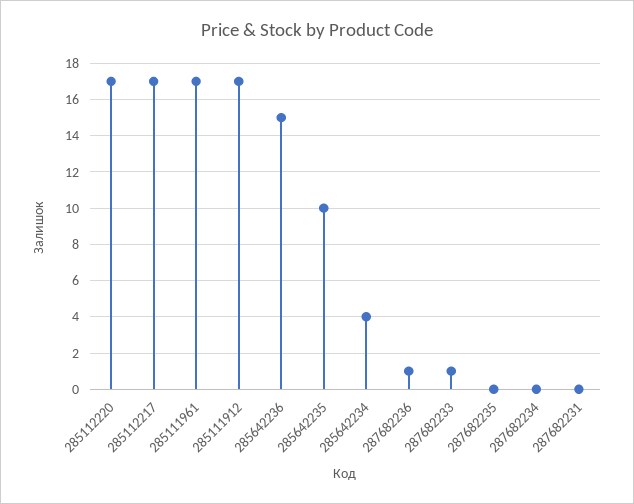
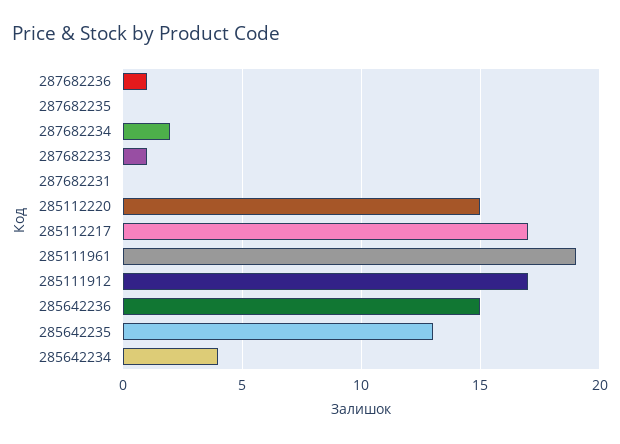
285112220: 17 -> 15
285111961: 17 -> 19
285642235: 10 -> 13
287682234: 0 -> 2

